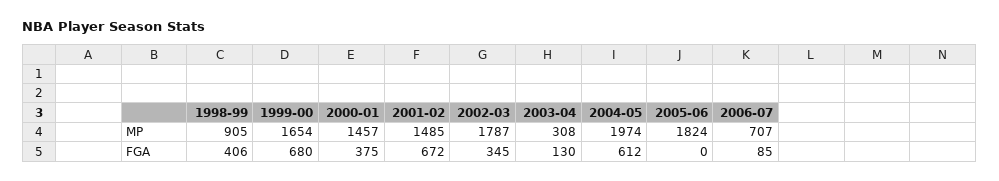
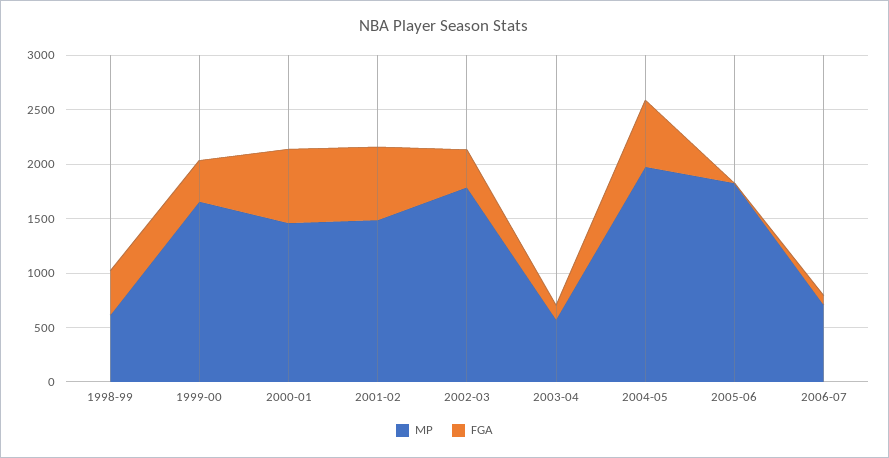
MP, 1998-99: 905 -> 600
MP, 2003-04: 308 -> 600
FGA, 1999-00: 680 -> 400
FGA, 2000-01: 375 -> 700

